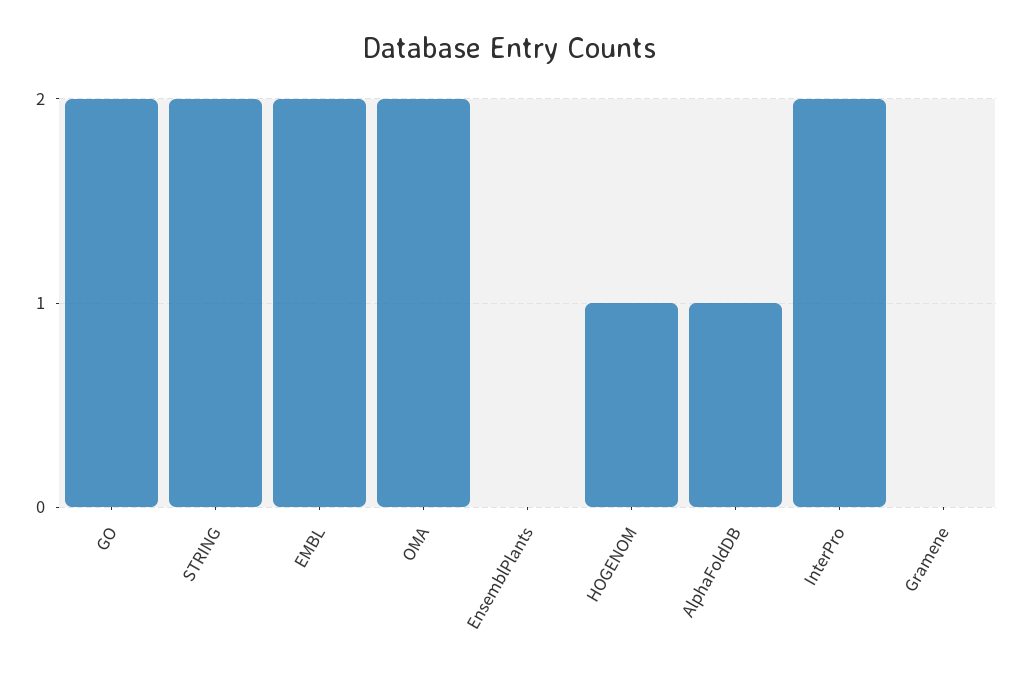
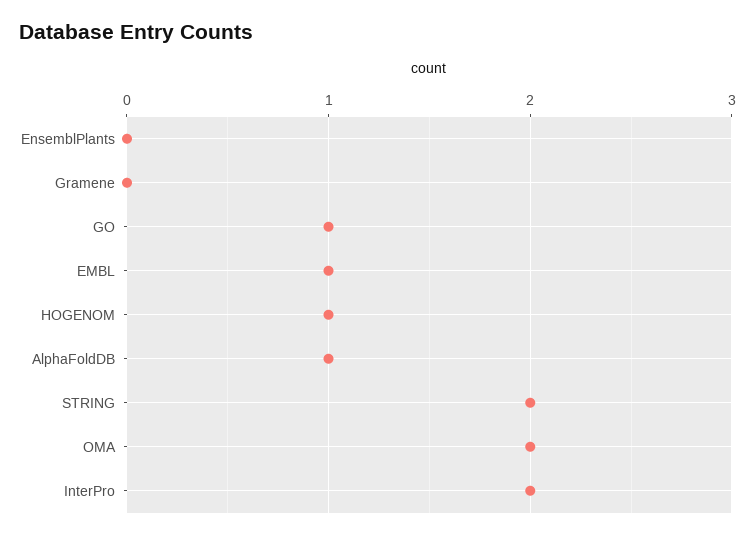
GO: 2 -> 1
EMBL: 2 -> 1

